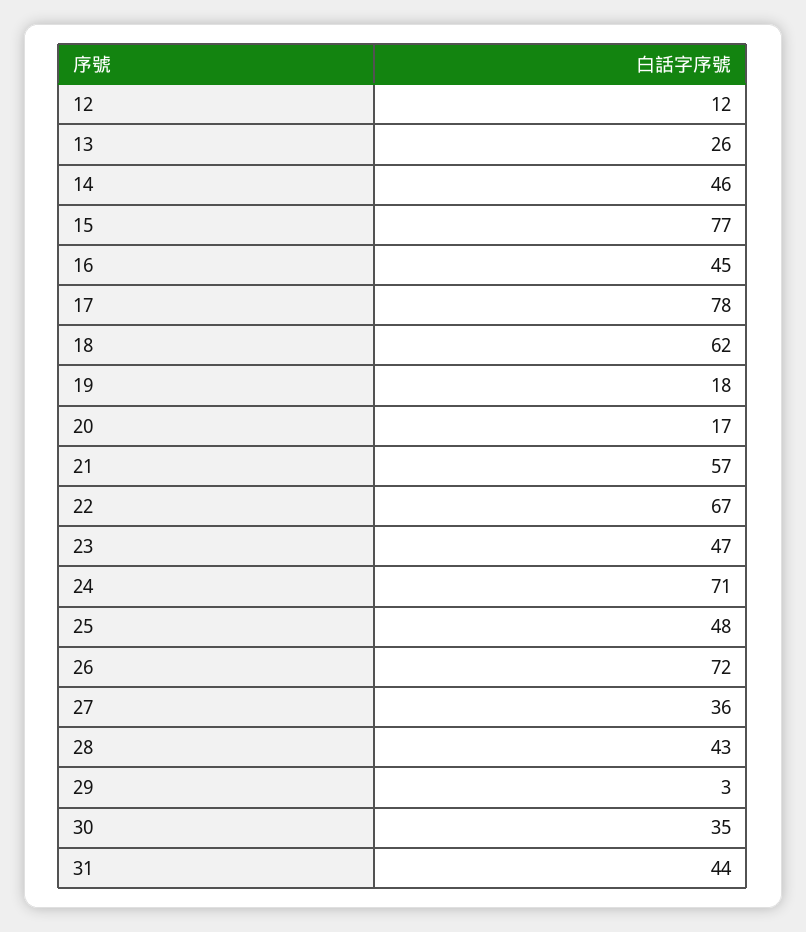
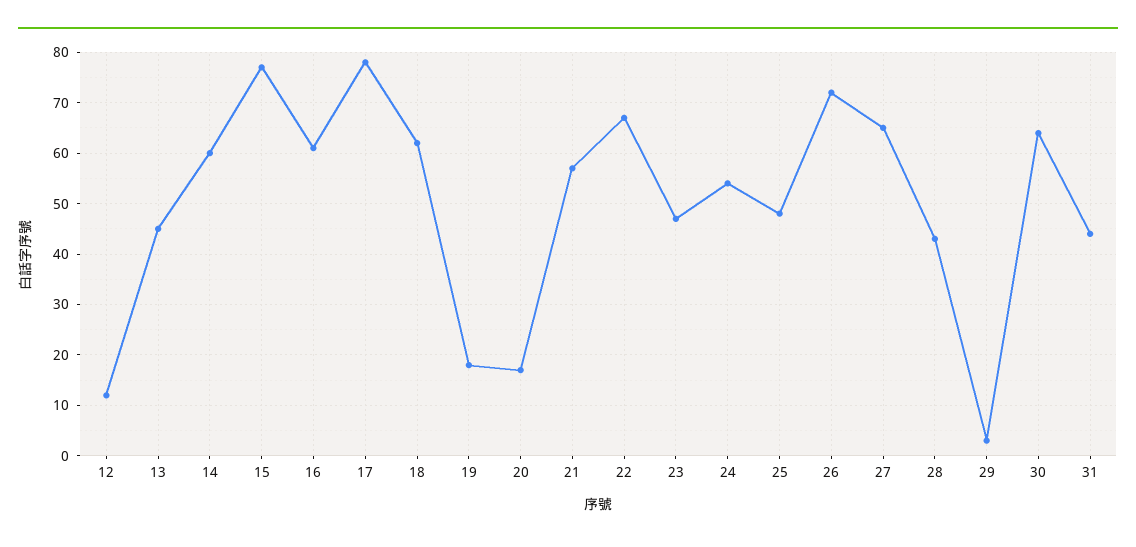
13: 26 -> 45
14: 46 -> 60
16: 45 -> 60
24: 71 -> 55
27: 36 -> 65
30: 35 -> 65

